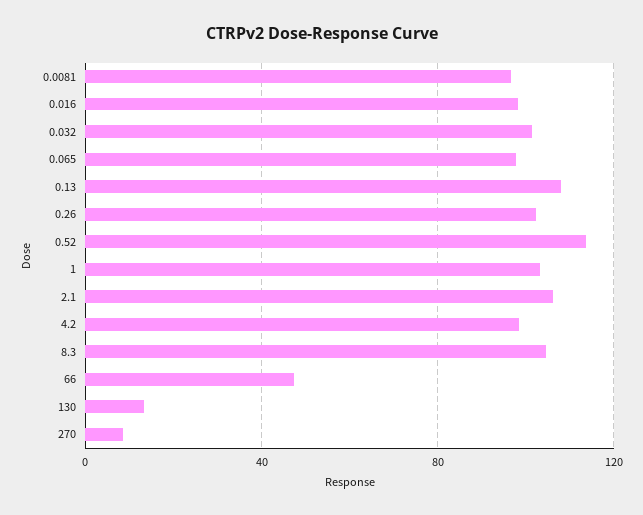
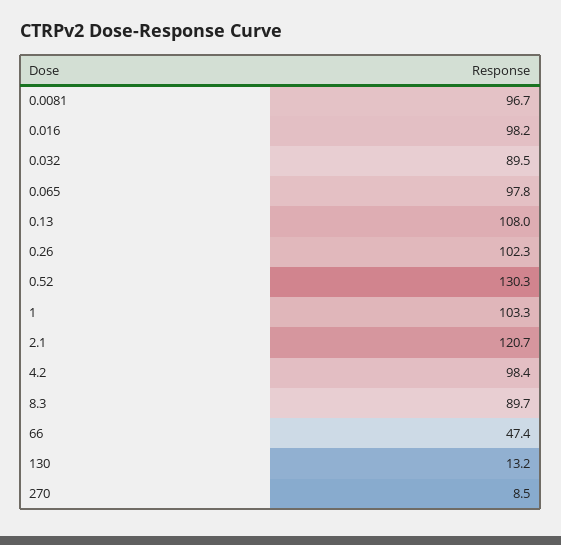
0.032: 100 -> 89.5
0.52: 115 -> 130.3
2.1: 105 -> 120.7
8.3: 105 -> 89.7

